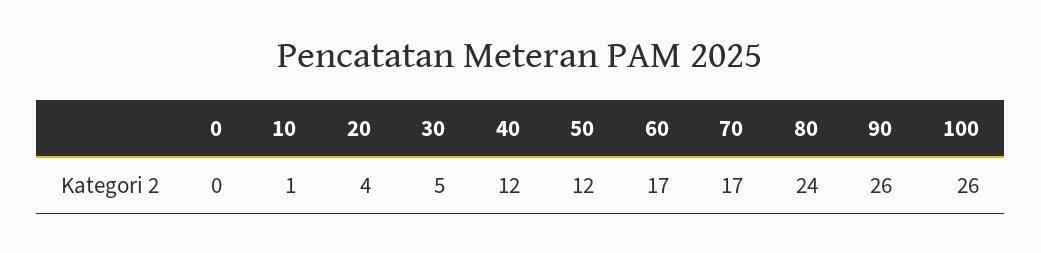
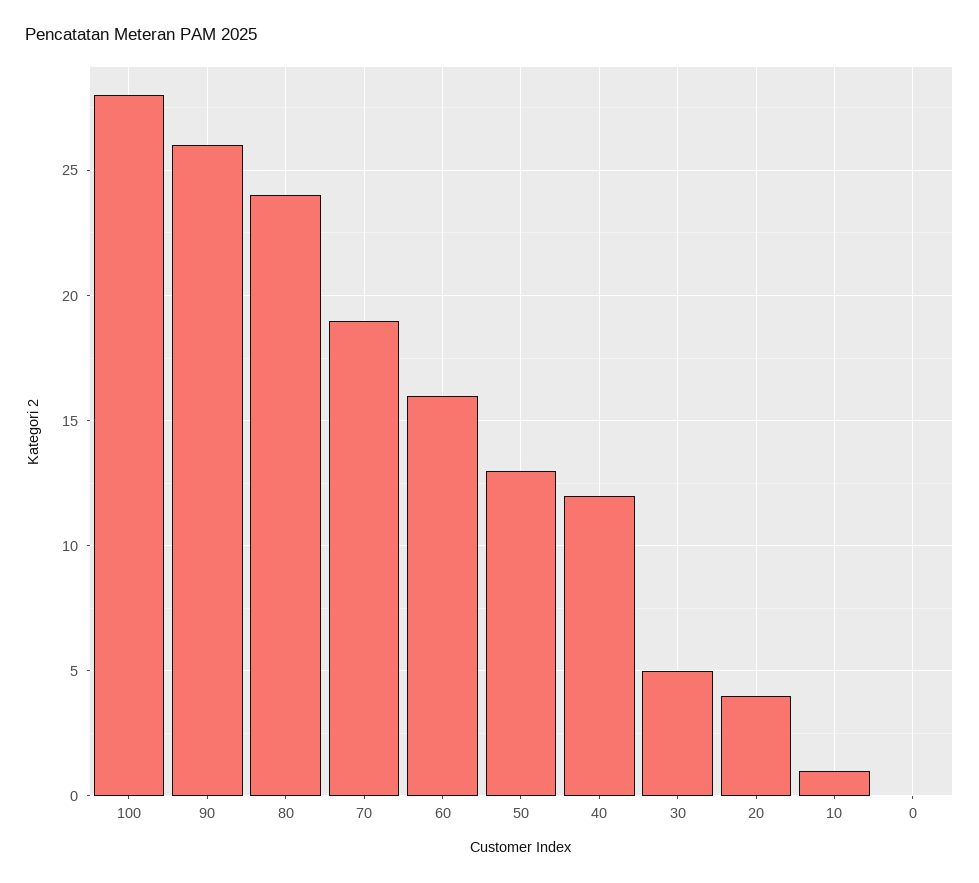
50: 12 -> 13
60: 17 -> 16
70: 17 -> 19
100: 26 -> 28

